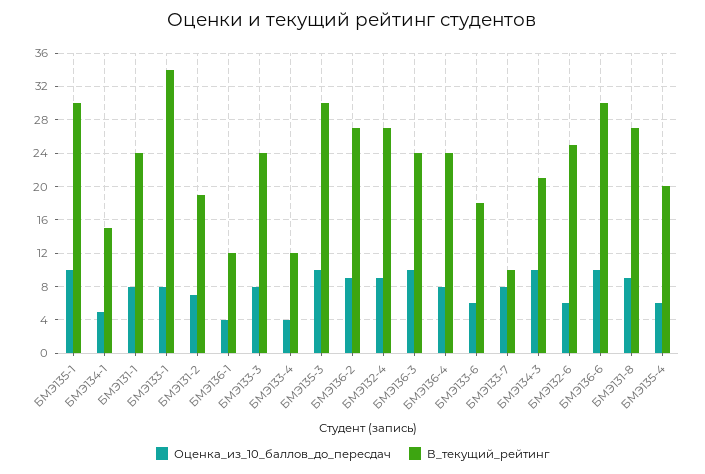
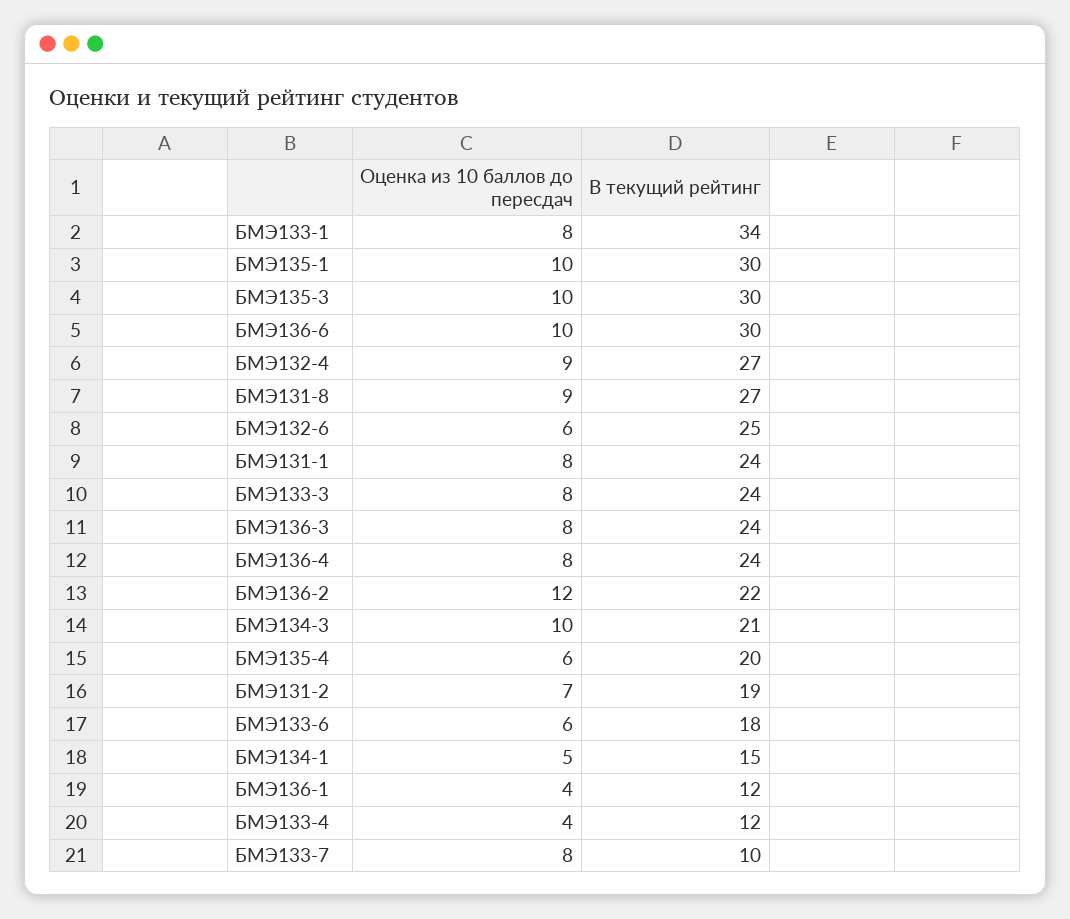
Оценка_из_10_баллов_до_пересдач, БМЭ136-2: 9 -> 12
В_текущий_рейтинг, БМЭ136-2: 27 -> 22
Оценка_из_10_баллов_до_пересдач, БМЭ136-3: 10 -> 8

